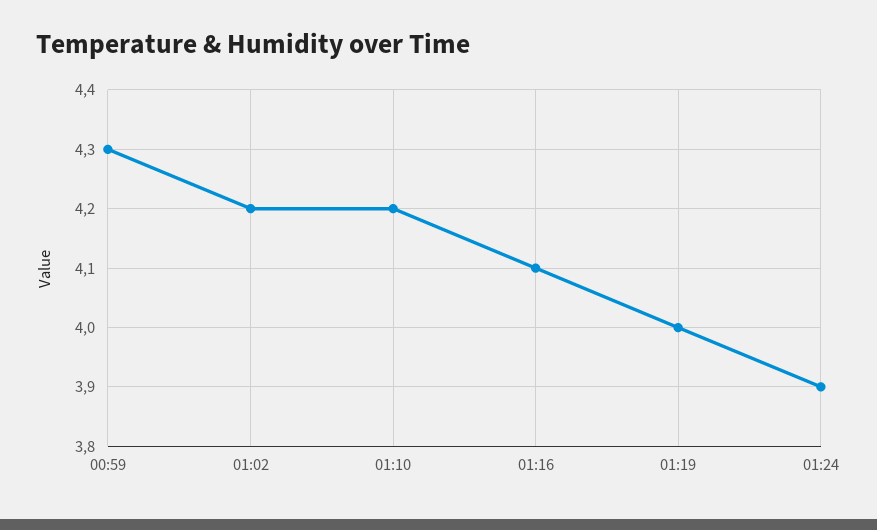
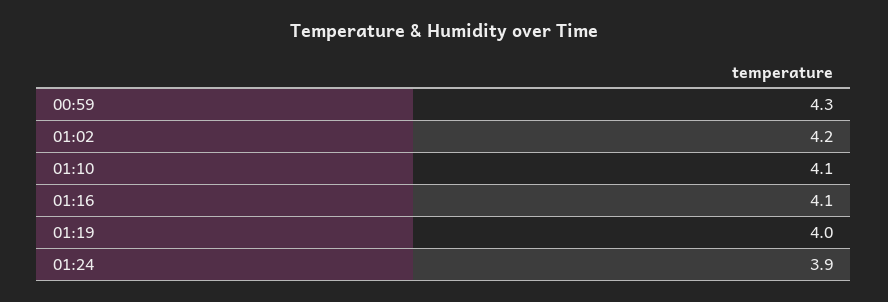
01:10: 4.2 -> 4.1

